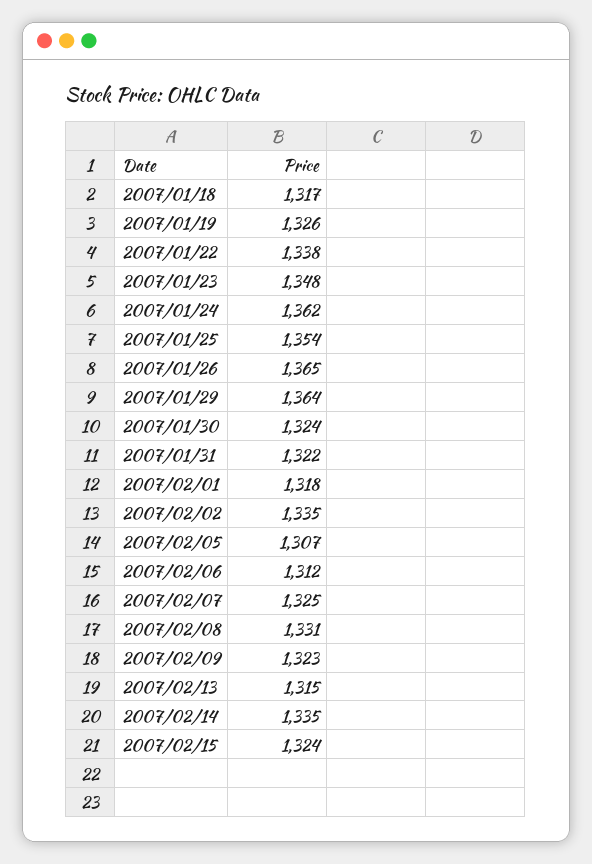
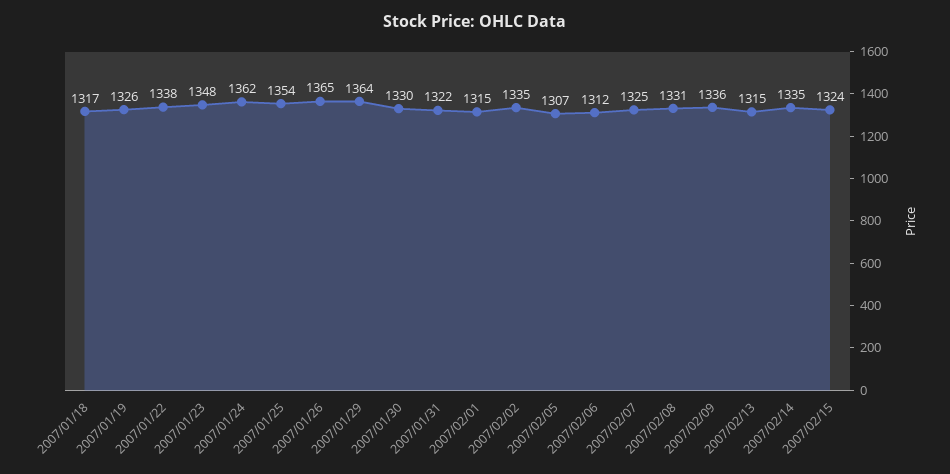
2007/01/30: 1324 -> 1330
2007/02/01: 1318 -> 1315
2007/02/09: 1323 -> 1336

